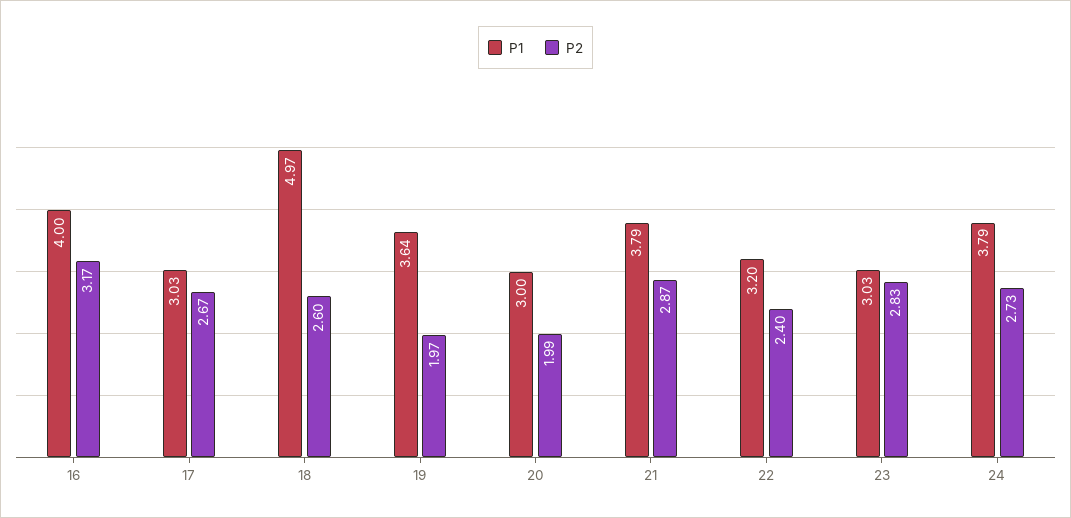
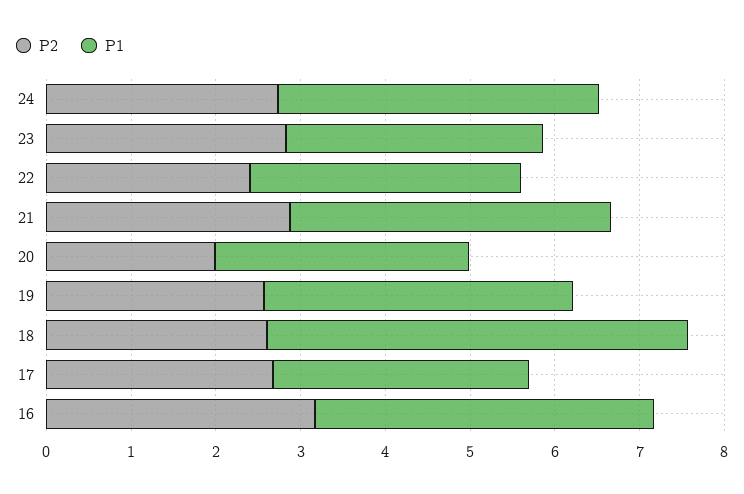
P2, 19: 1.97 -> 2.6

